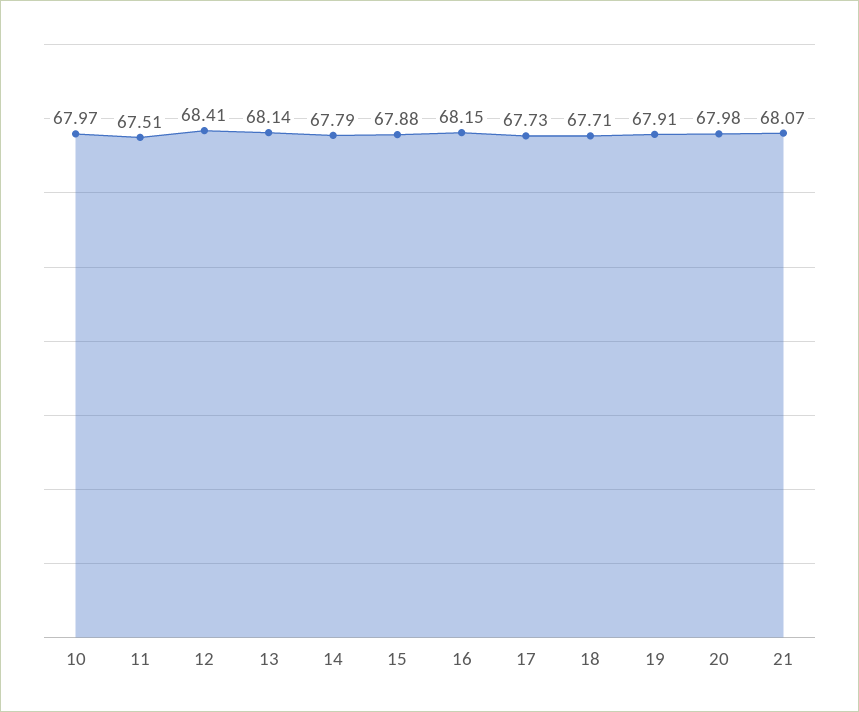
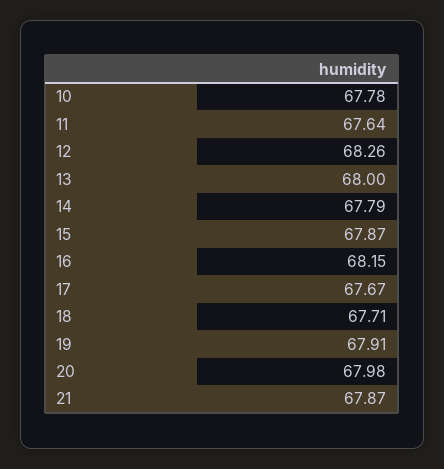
10: 67.97 -> 67.78
11: 67.51 -> 67.64
12: 68.41 -> 68.26
13: 68.14 -> 68
15: 67.88 -> 67.87
17: 67.73 -> 67.67
21: 68.07 -> 67.87

